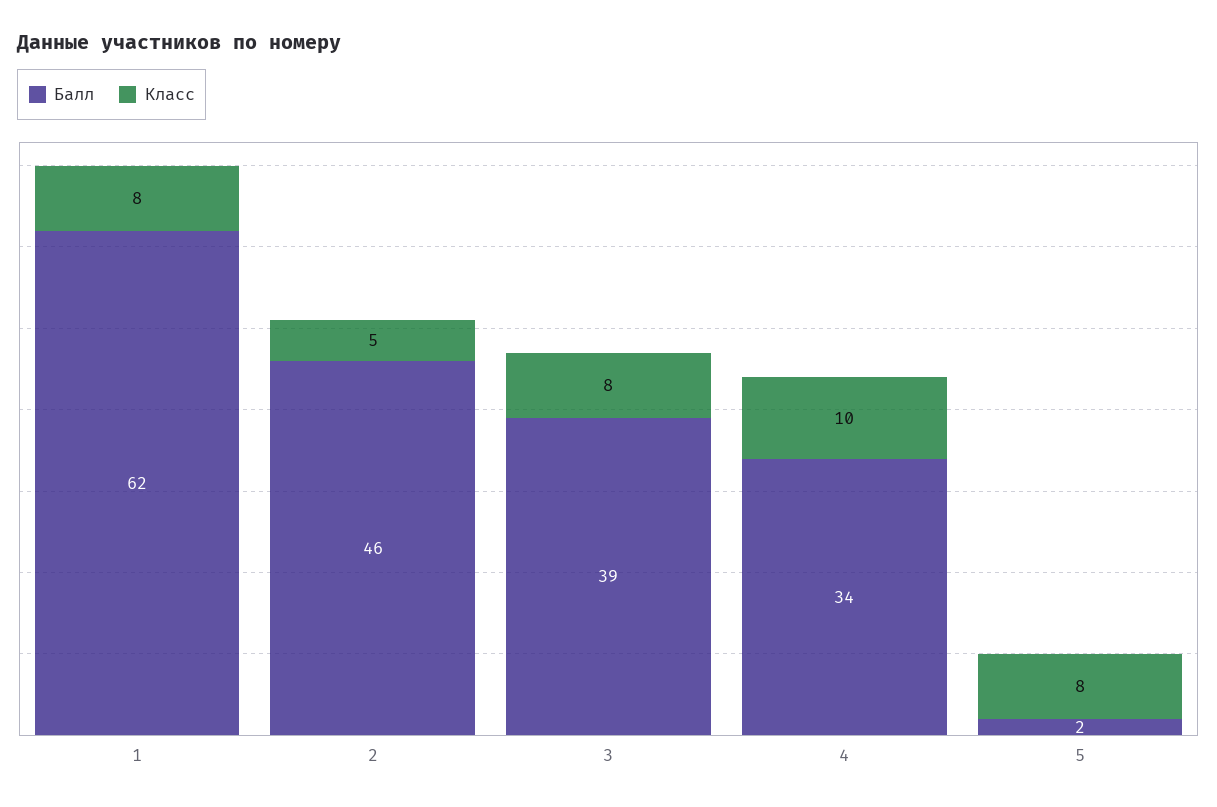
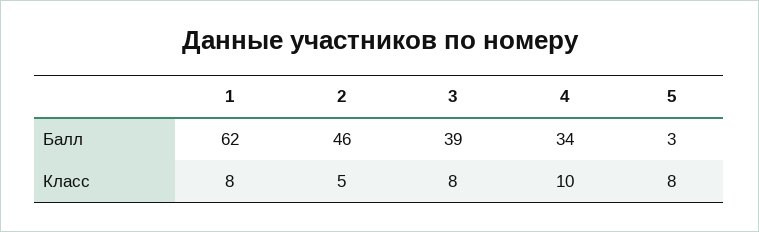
Балл, 5: 2 -> 3

